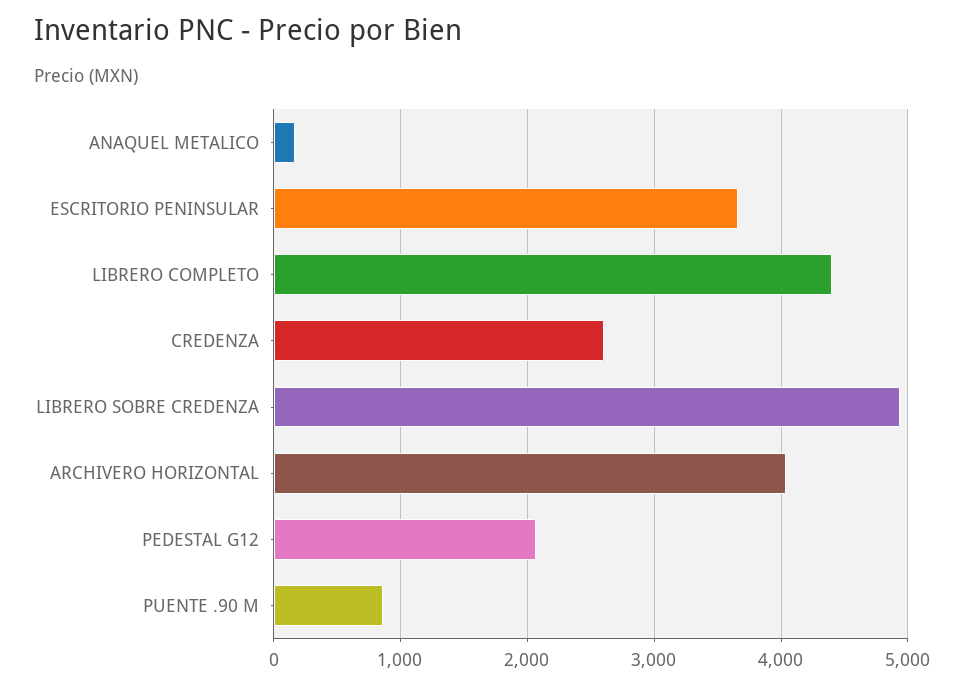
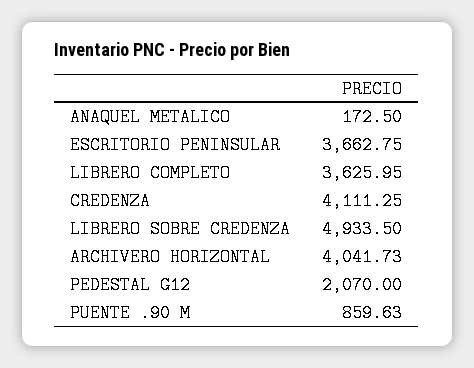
LIBRERO COMPLETO: 4400 -> 3625.95
CREDENZA: 2600 -> 4111.25

